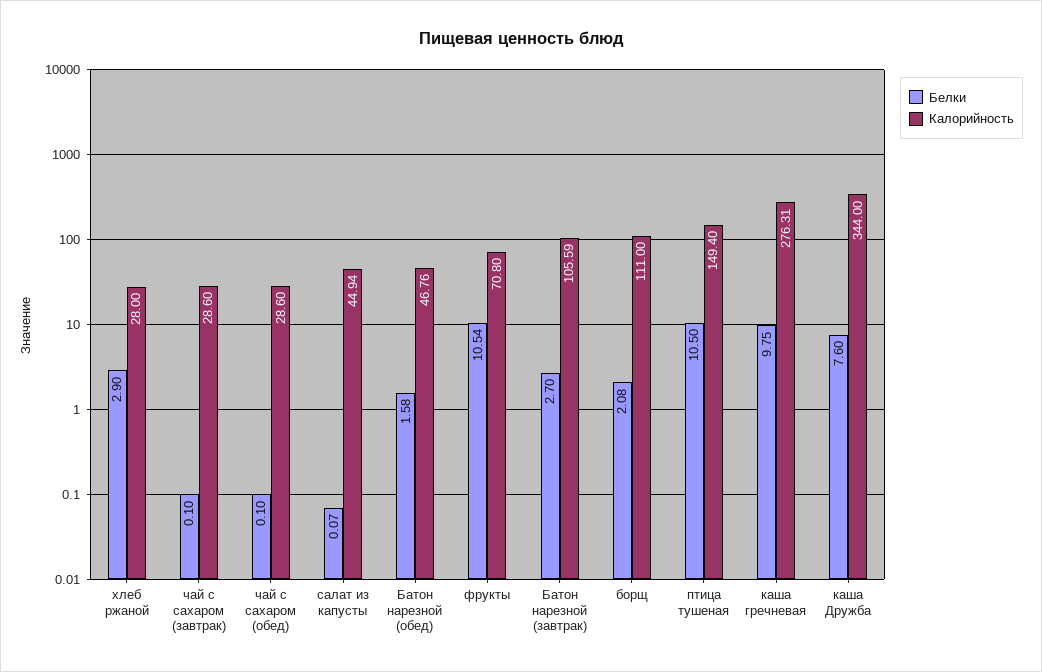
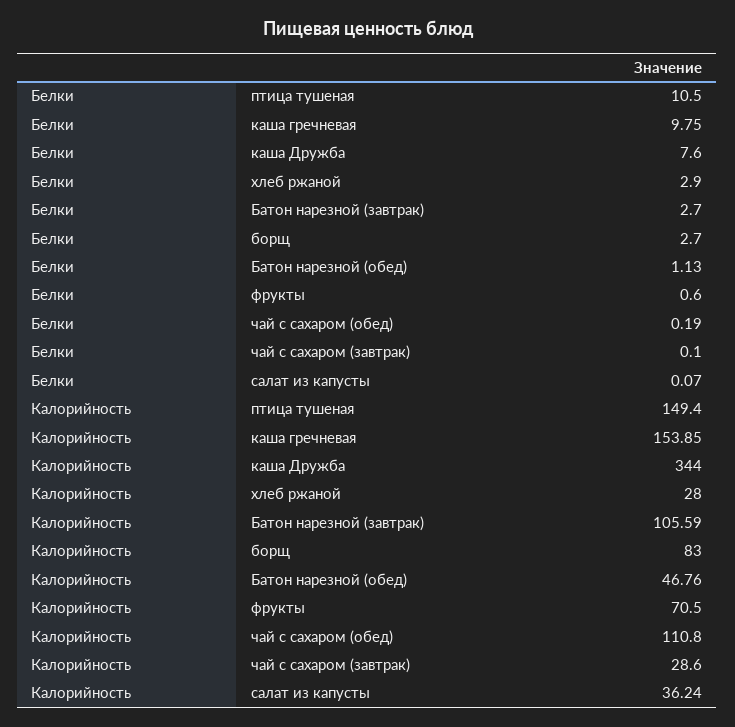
Белки, чай с сахаром (обед): 0.1 -> 0.19
Калорийность, чай с сахаром (обед): 28.6 -> 110.8
Калорийность, салат из капусты: 44.94 -> 36.24
Белки, Батон нарезной (обед): 1.58 -> 1.13
Белки, фрукты: 10.54 -> 0.6
Калорийность, фрукты: 70.8 -> 70.5
Белки, борщ: 2.08 -> 2.7
Калорийность, борщ: 111 -> 83
Калорийность, каша гречневая: 276.31 -> 153.85

